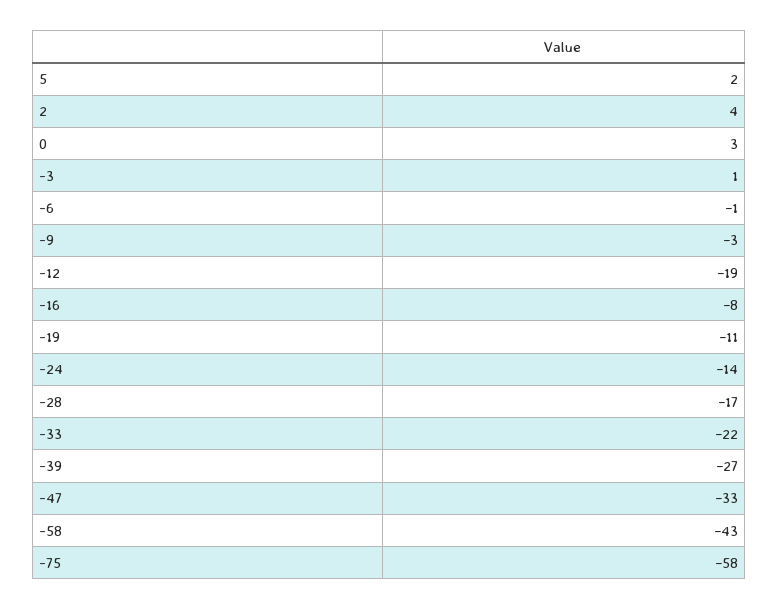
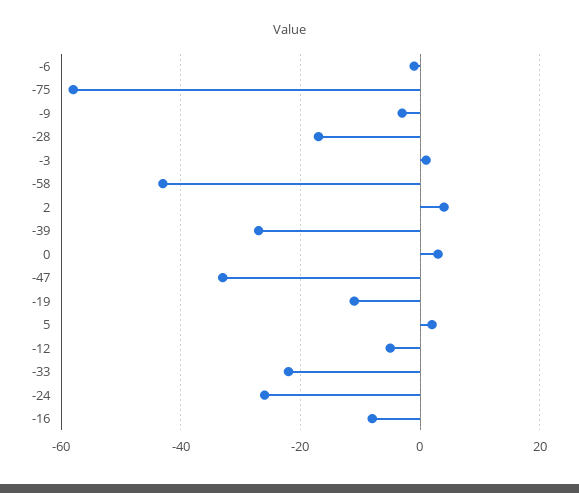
-12: -19 -> -5
-24: -14 -> -25

